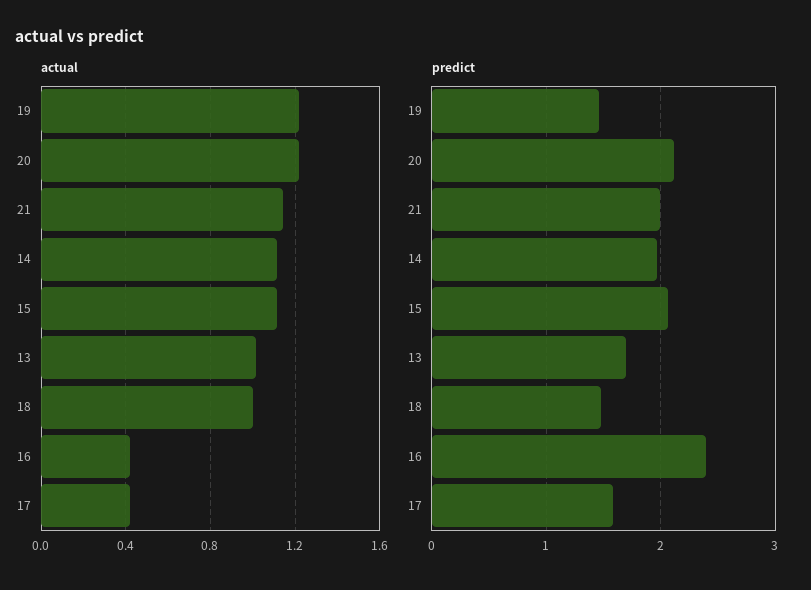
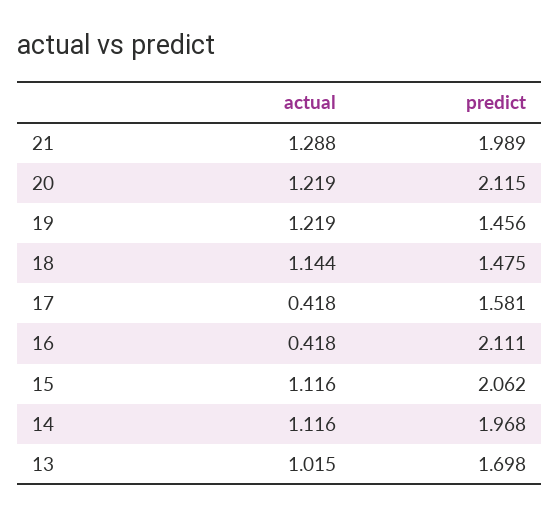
actual, 21: 1.15 -> 1.288
actual, 18: 1 -> 1.144
predict, 16: 2.4 -> 2.111

